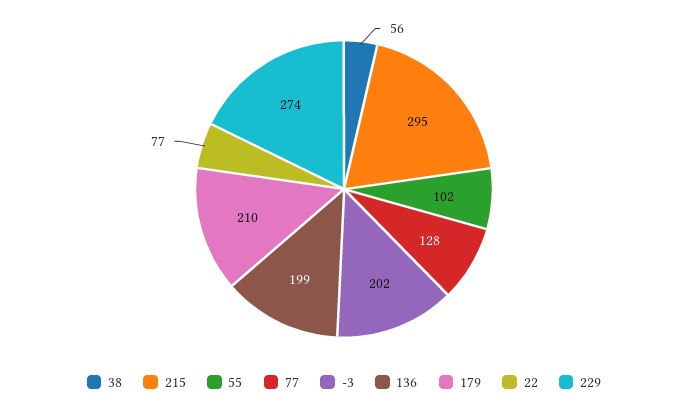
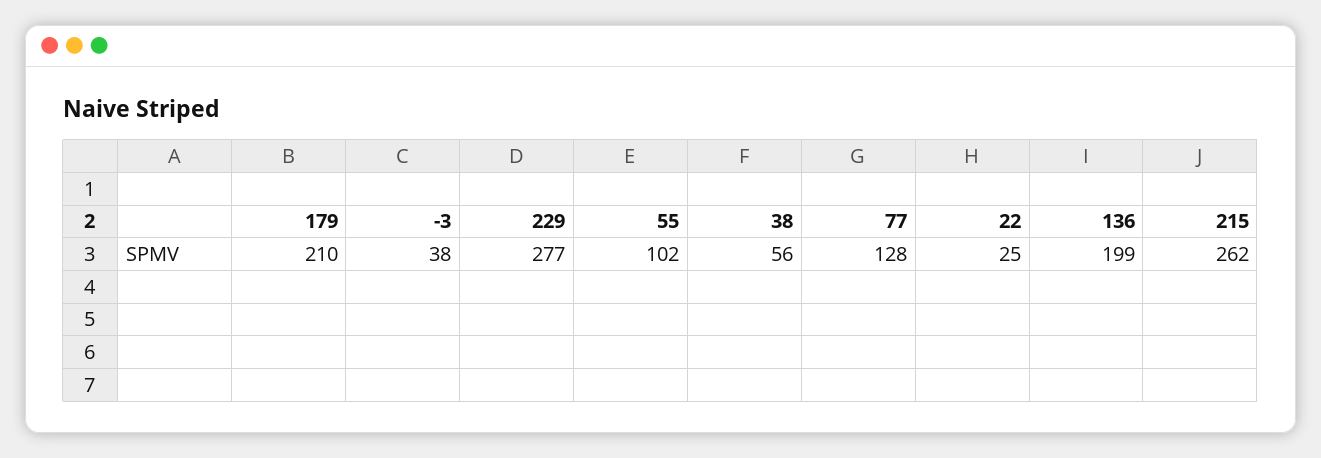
215: 295 -> 262
-3: 202 -> 38
22: 77 -> 25
229: 274 -> 277

